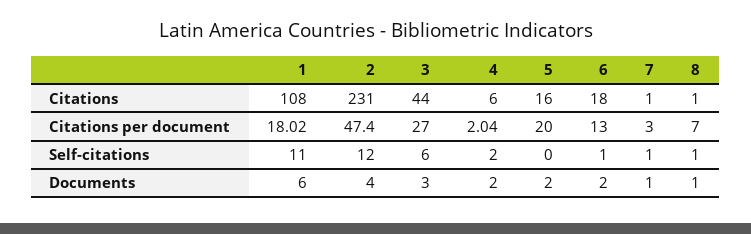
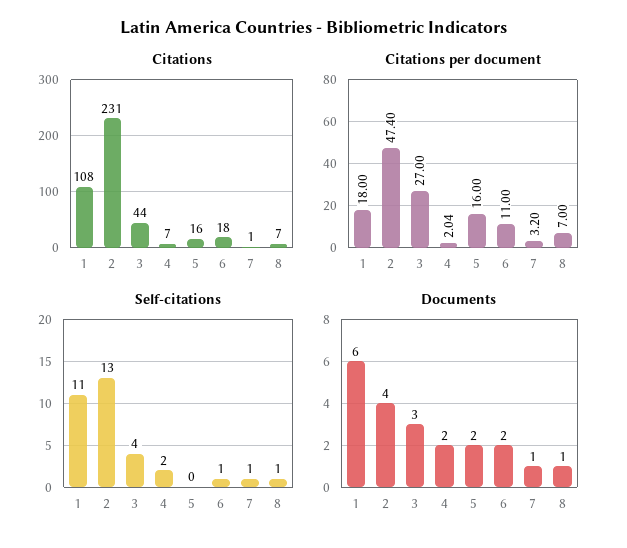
Citations, 4: 6 -> 7
Citations, 8: 1 -> 7
Citations per document, 1: 18.02 -> 18
Citations per document, 5: 20 -> 16
Citations per document, 6: 13 -> 11
Citations per document, 7: 3 -> 3.2
Self-citations, 2: 12 -> 13
Self-citations, 3: 6 -> 4

